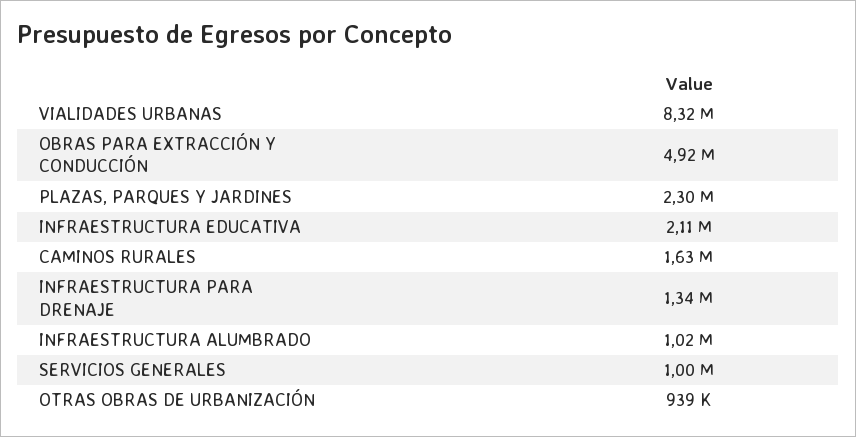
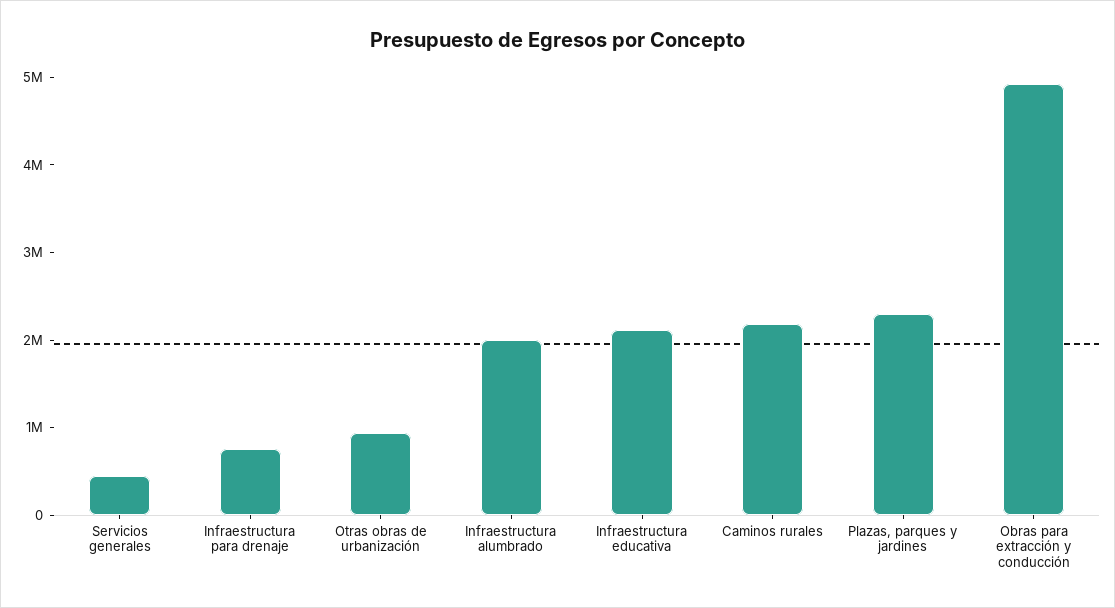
VIALIDADES URBANAS: 8320000 -> none
CAMINOS RURALES: 1630000 -> 2200000
INFRAESTRUCTURA PARA DRENAJE: 1340000 -> 800000
INFRAESTRUCTURA ALUMBRADO: 1020000 -> 2000000
SERVICIOS GENERALES: 1000000 -> 400000

